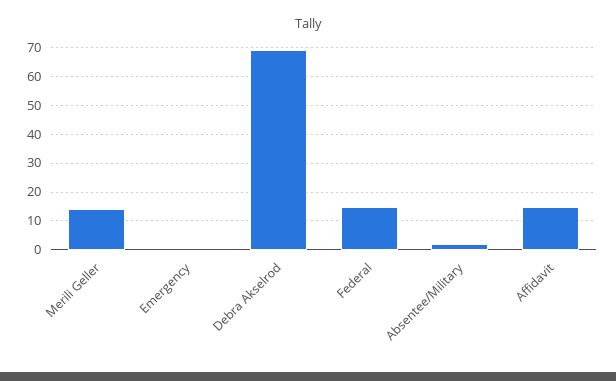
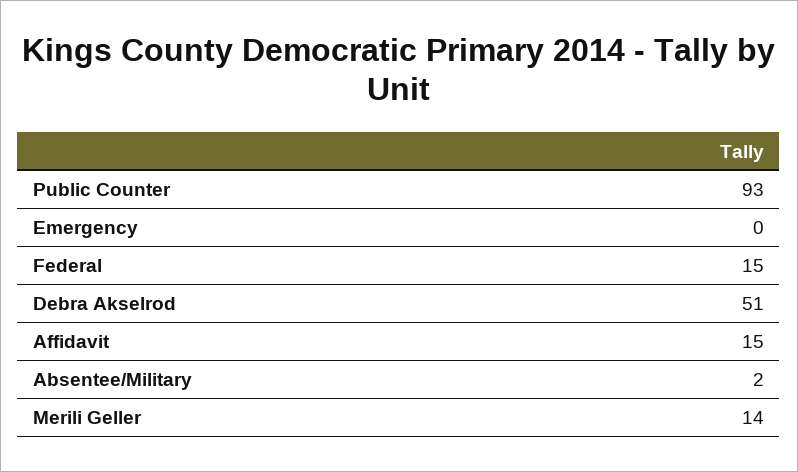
Debra Akselrod: 70 -> 51
Public Counter: none -> 93

